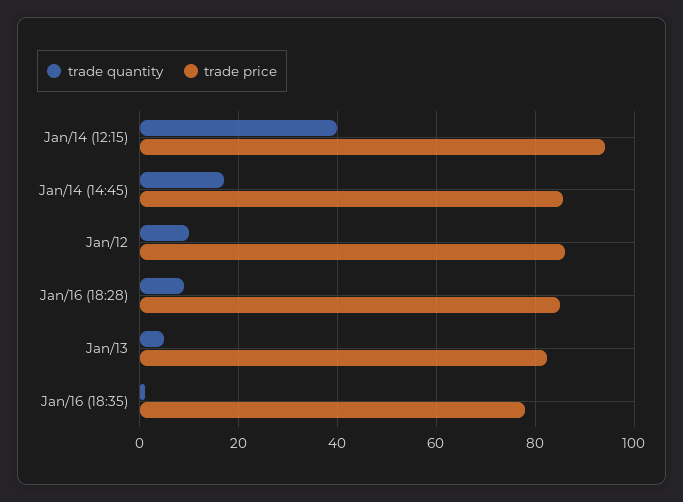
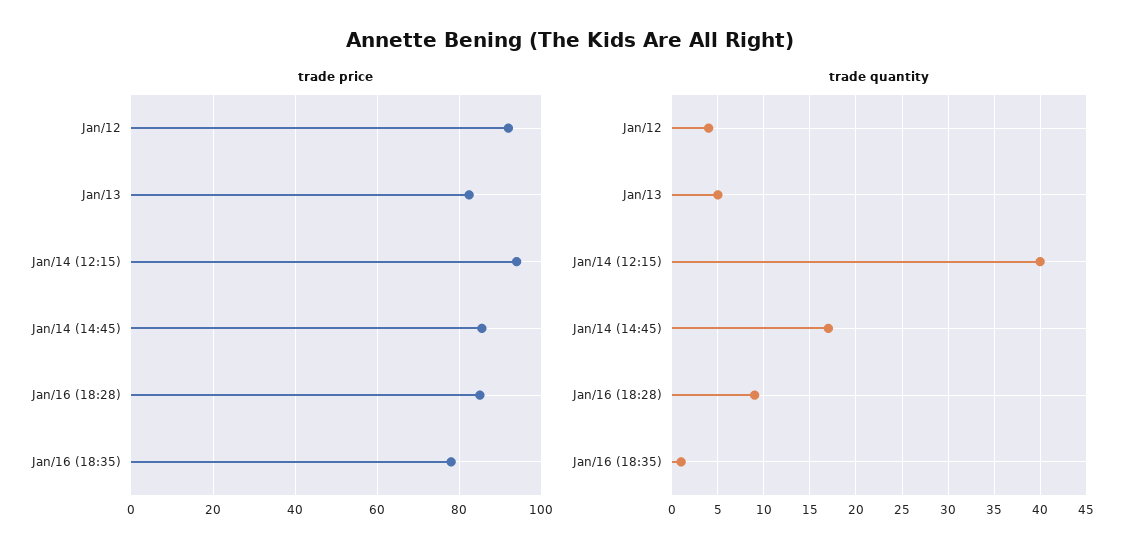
trade quantity, Jan/12: 10 -> 4
trade price, Jan/12: 86 -> 92

